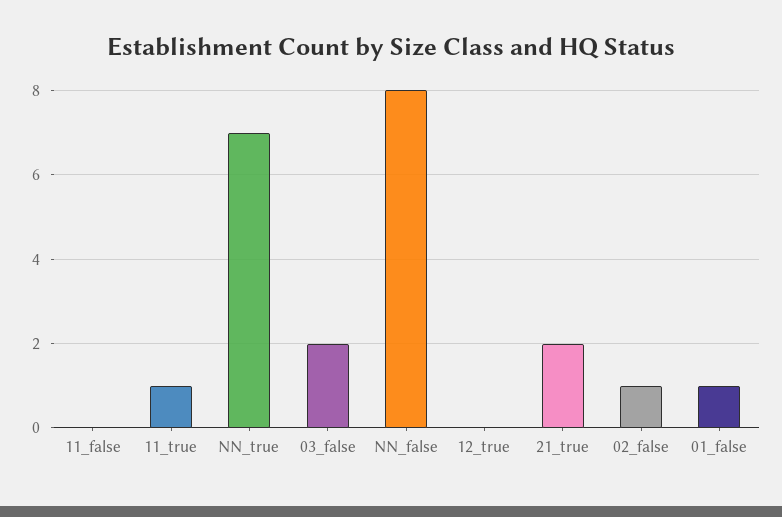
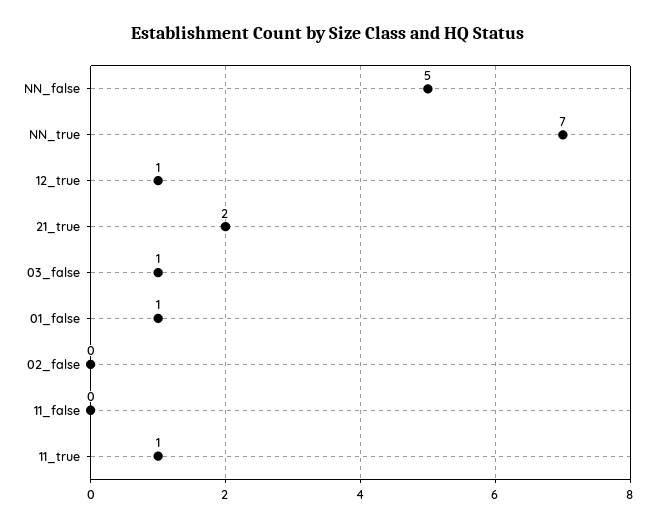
03_false: 2 -> 1
NN_false: 8 -> 5
12_true: 0 -> 1
02_false: 1 -> 0

